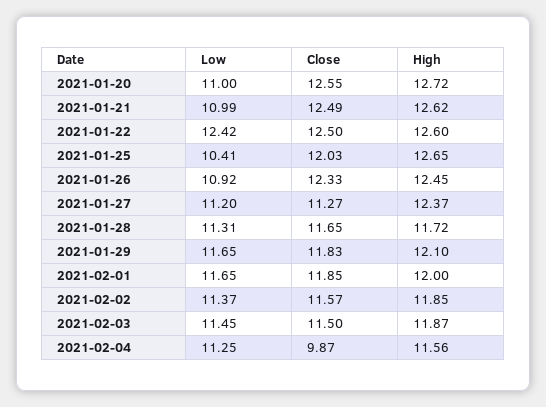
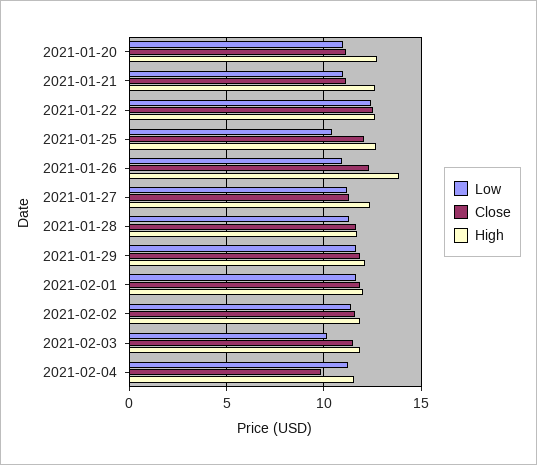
Close, 2021-01-20: 12.55 -> 11
Close, 2021-01-21: 12.49 -> 11
High, 2021-01-26: 12.45 -> 14
Low, 2021-02-03: 11.45 -> 10

